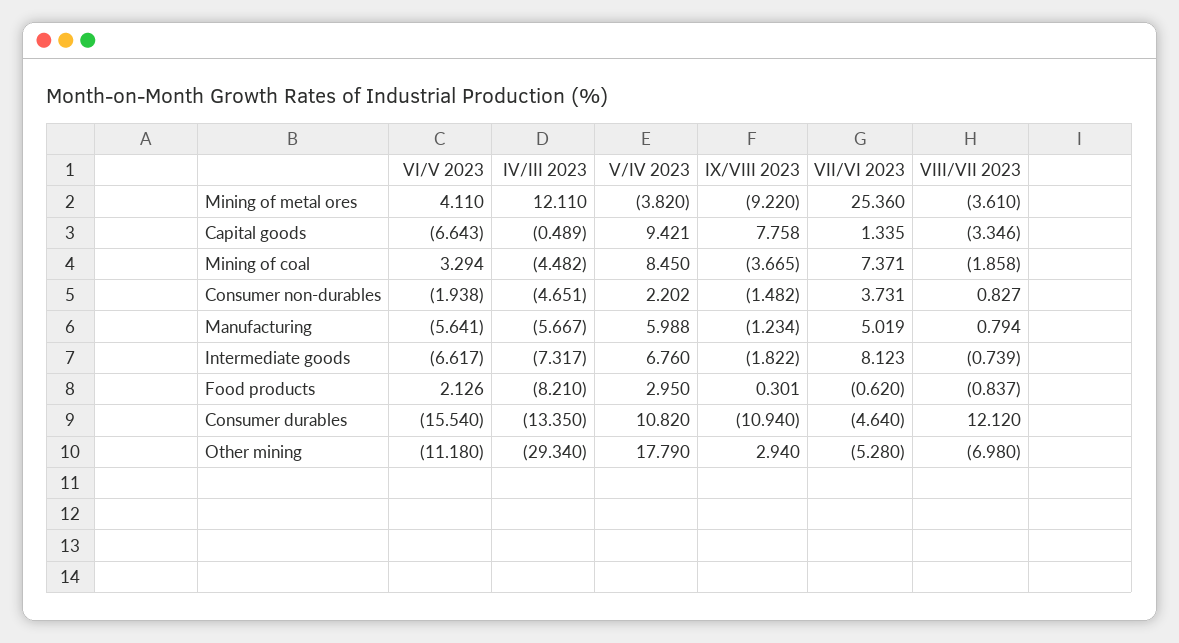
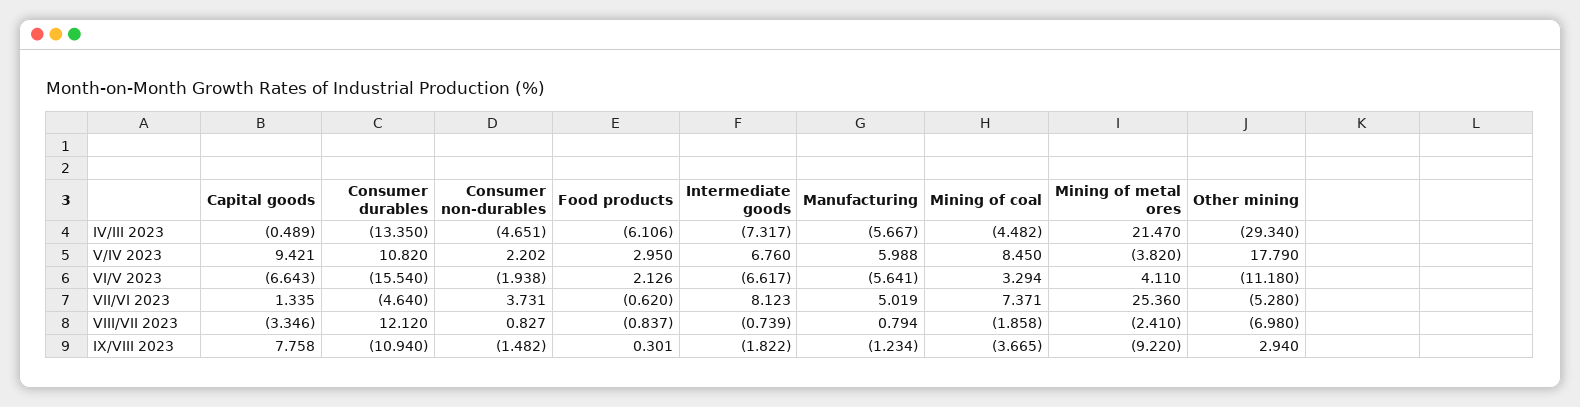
IV/III 2023, Mining of metal ores: 12.11 -> 21.47
VIII/VII 2023, Mining of metal ores: -3.61 -> -2.41
IV/III 2023, Food products: -8.21 -> -6.106

